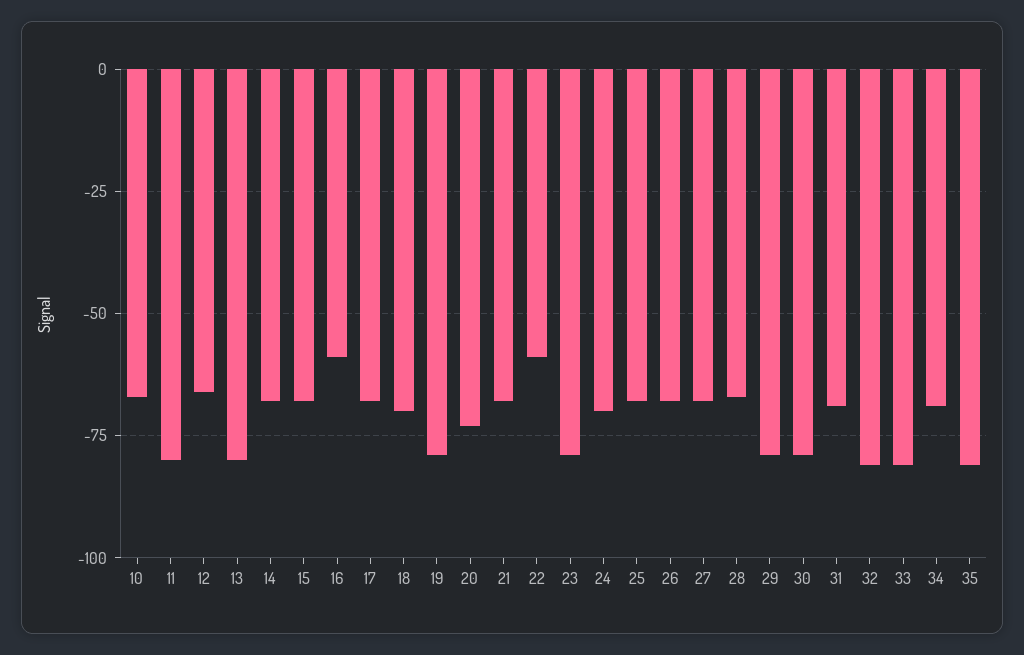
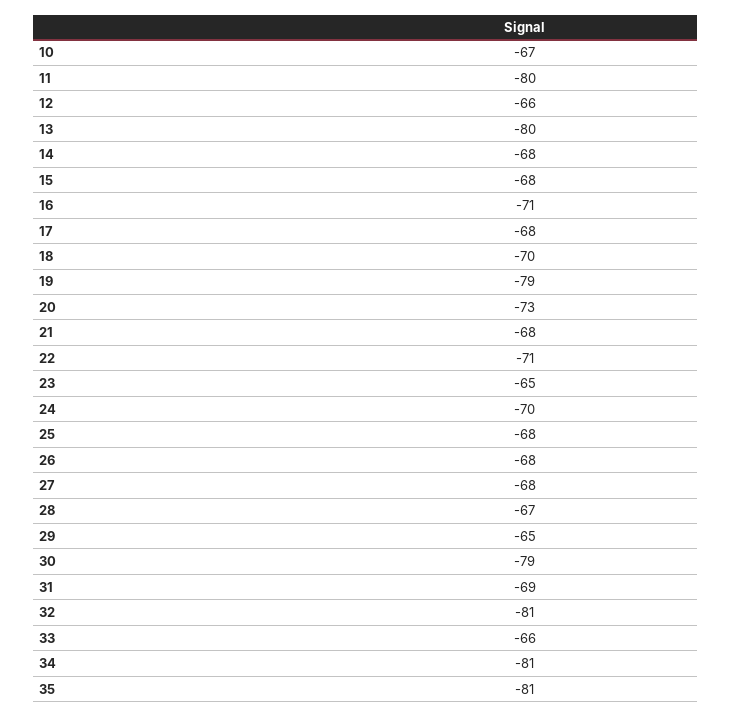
16: -60 -> -71
22: -60 -> -71
23: -80 -> -65
29: -80 -> -65
33: -80 -> -66
34: -70 -> -81

